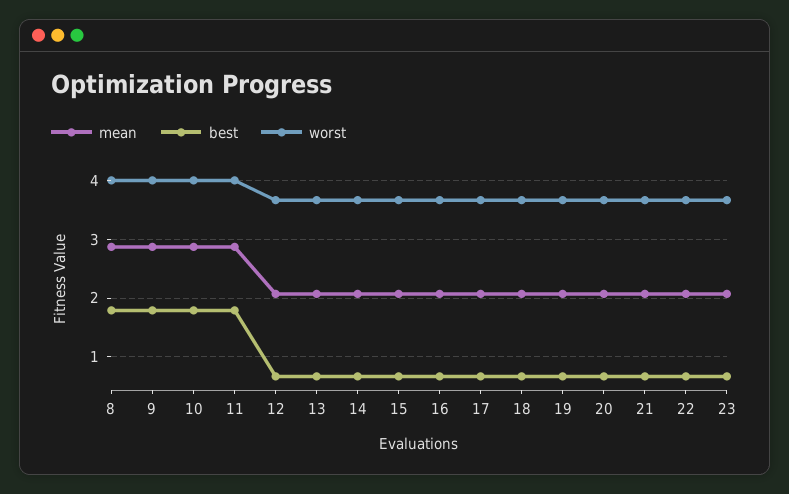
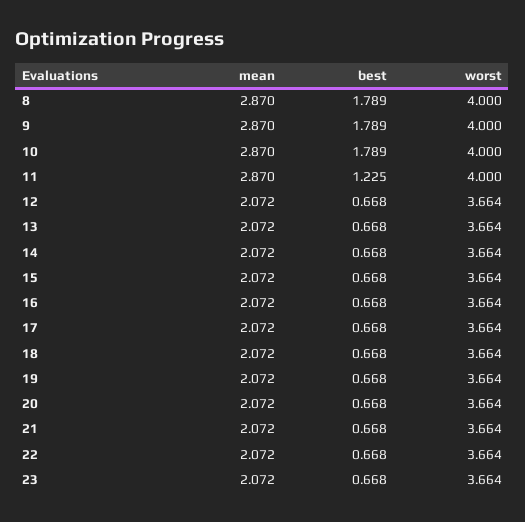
best, 11: 1.8 -> 1.225

